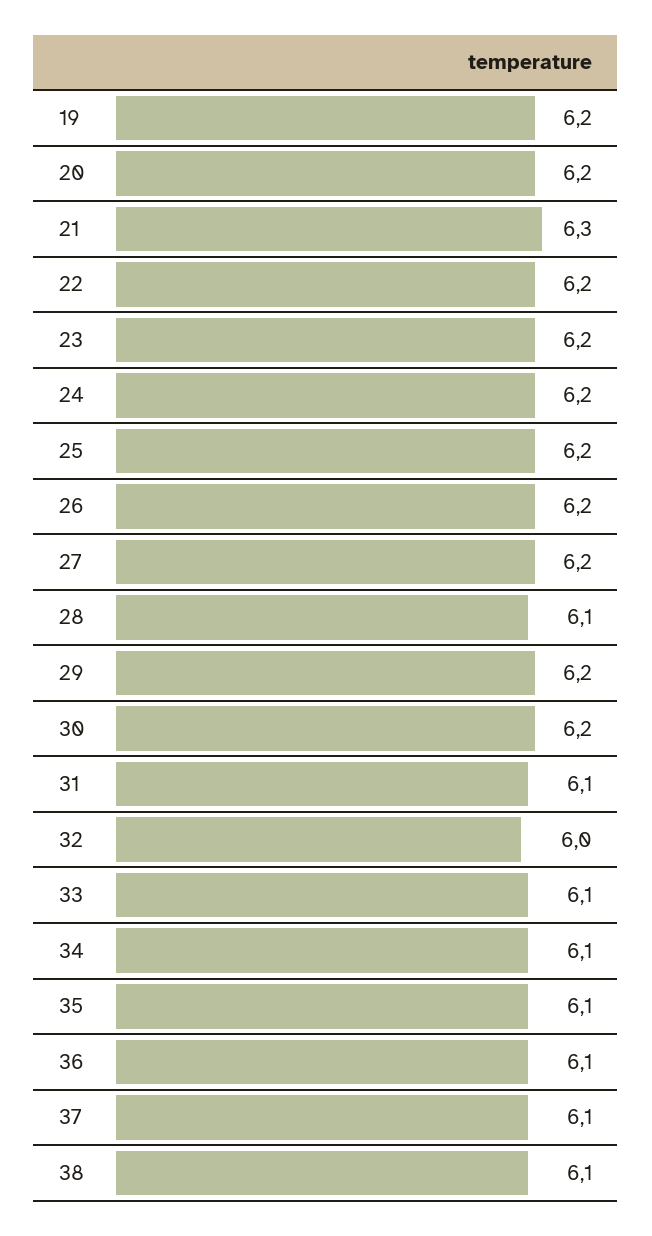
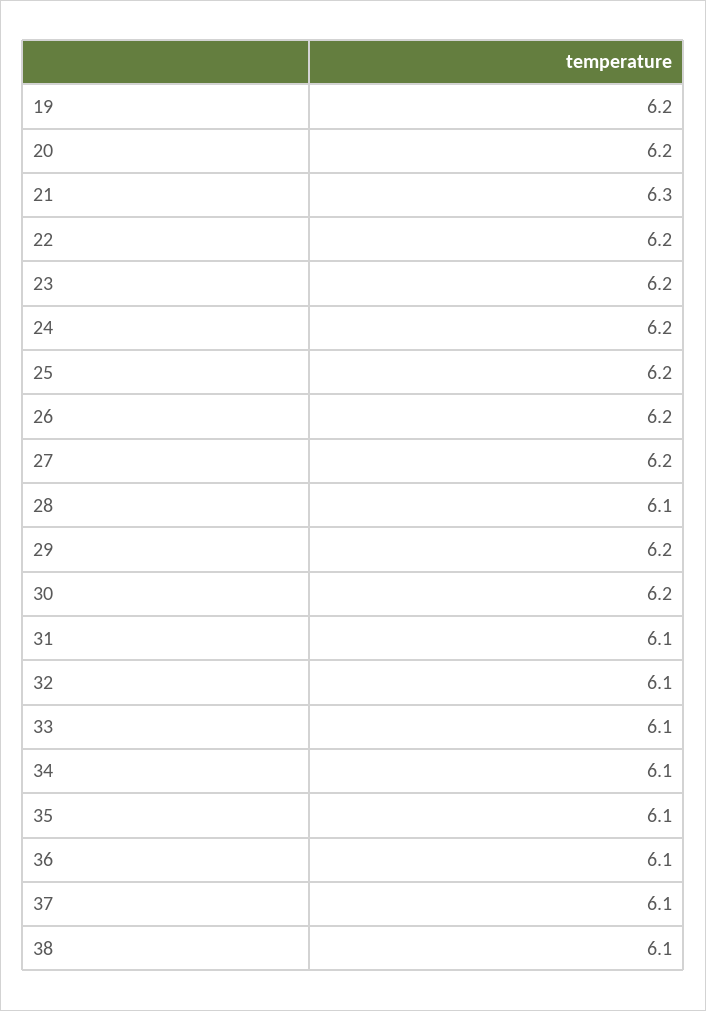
32: 6 -> 6.1

